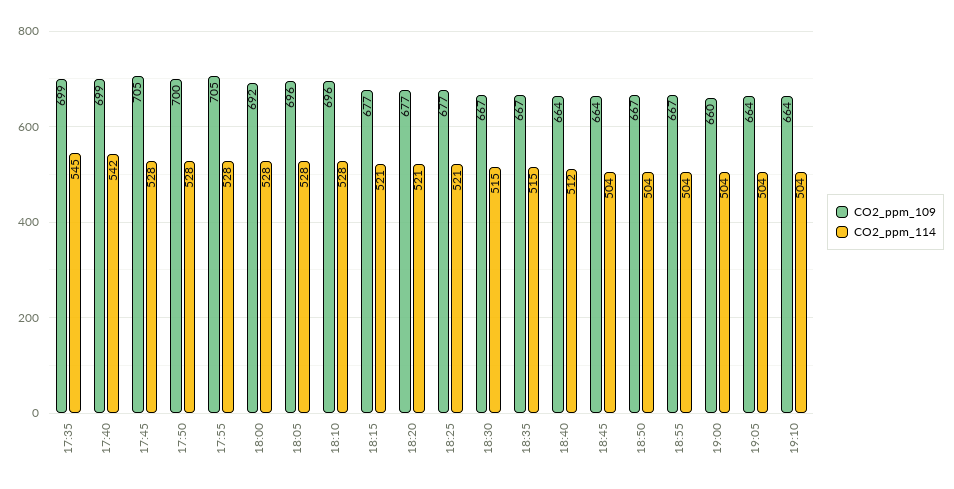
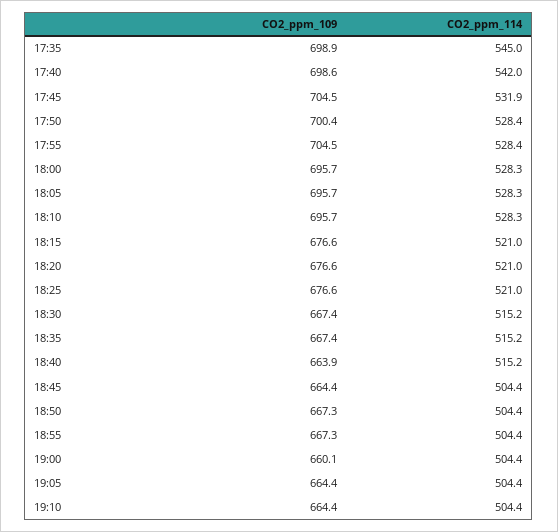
CO2_ppm_114, 17:45: 528 -> 531.9
CO2_ppm_109, 18:00: 692 -> 695.7
CO2_ppm_114, 18:40: 512 -> 515.2

